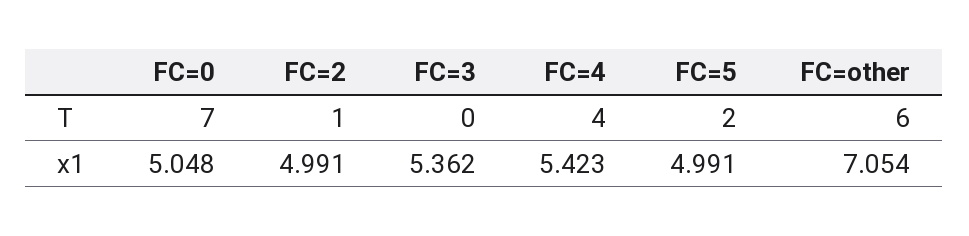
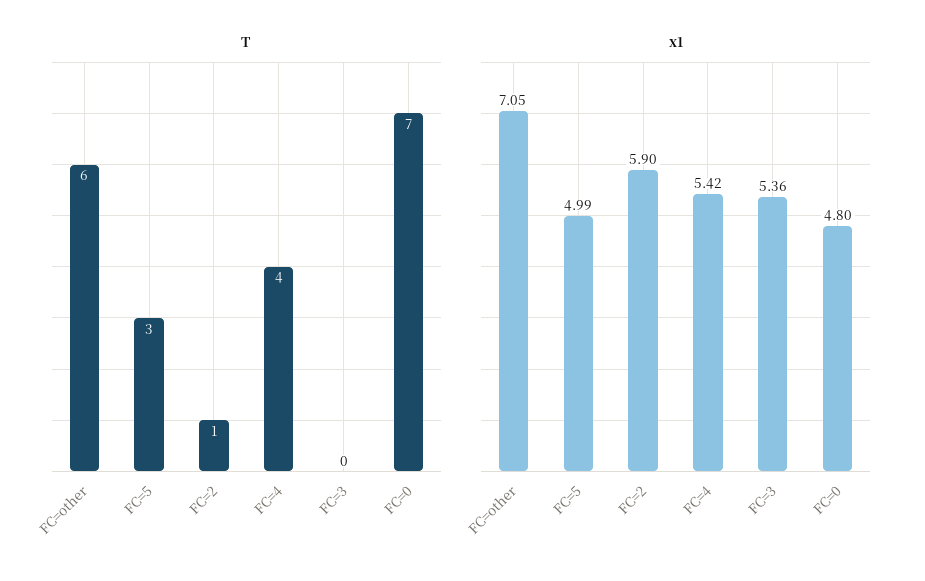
T, FC=5: 2 -> 3
x1, FC=0: 5.048 -> 4.8
x1, FC=2: 4.991 -> 5.9

